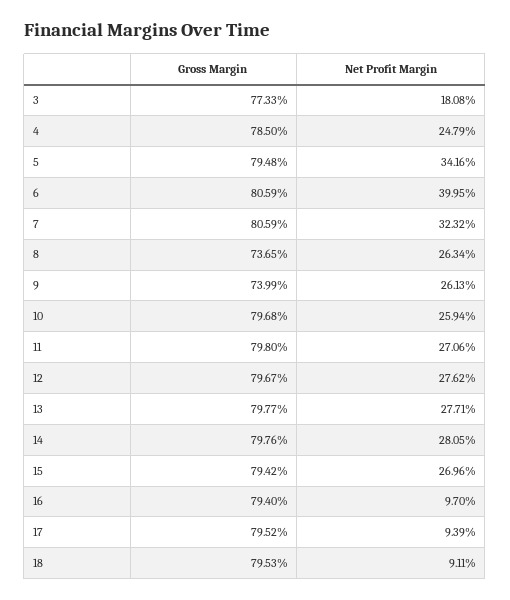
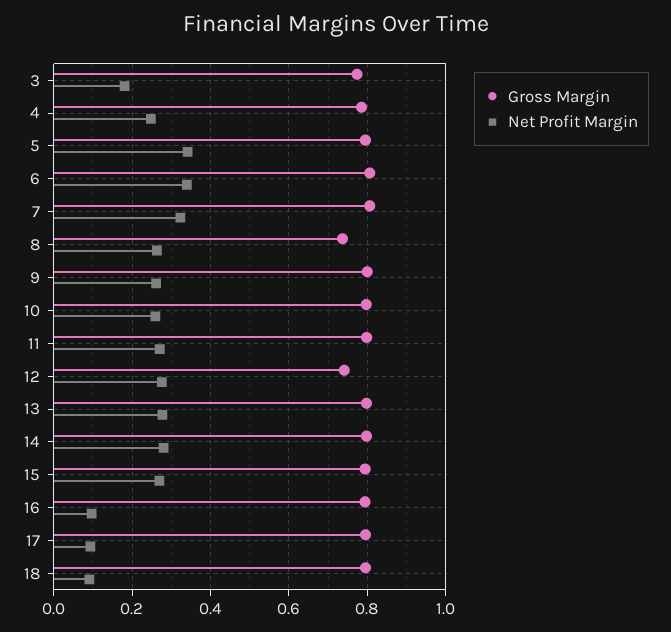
Net Profit Margin, 6: 0.3995 -> 0.34
Gross Margin, 9: 0.7399 -> 0.8
Gross Margin, 12: 0.7967 -> 0.74

